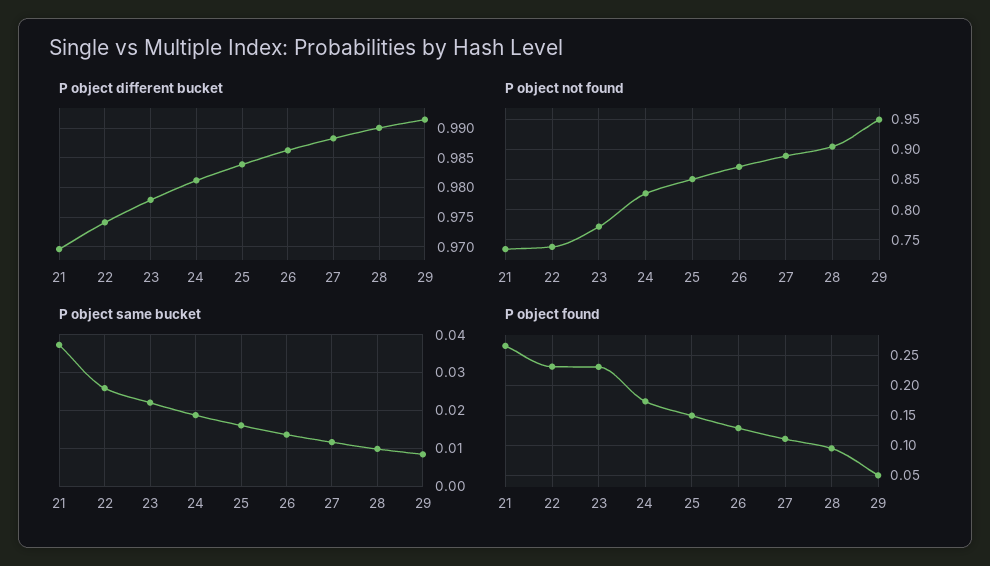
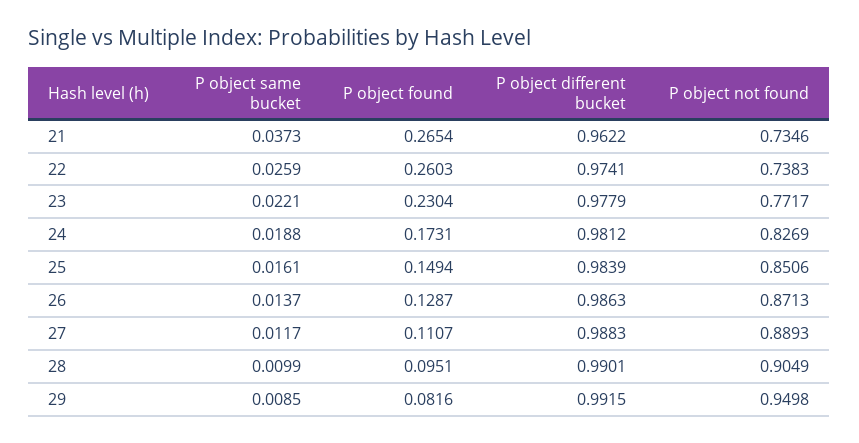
P object different bucket, 21: 0.97 -> 0.9622
P object found, 22: 0.23 -> 0.2603
P object found, 29: 0.05 -> 0.0816

